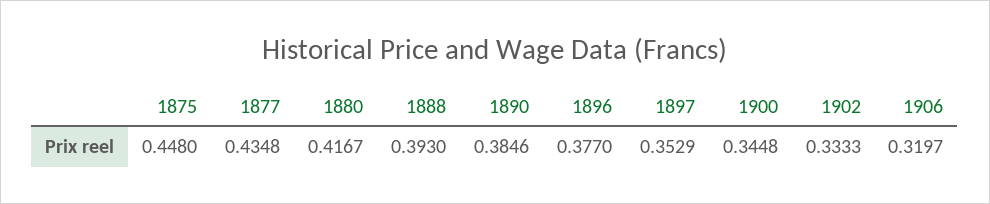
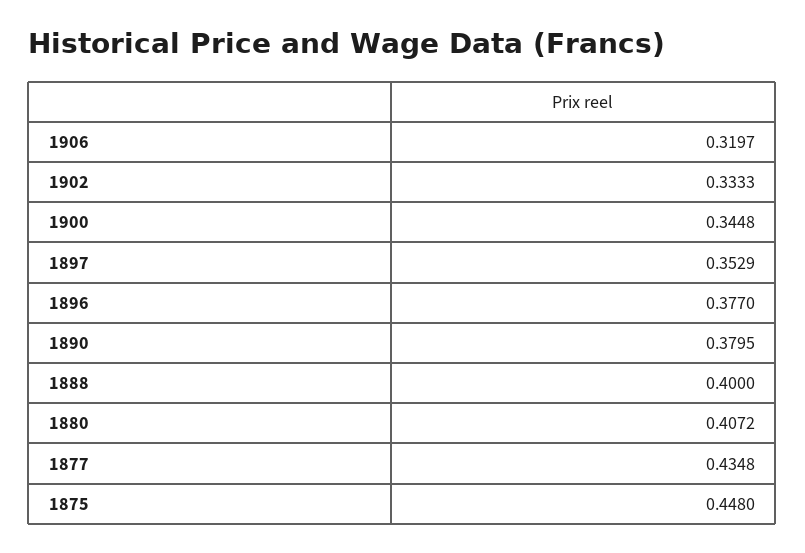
1880: 0.4167 -> 0.4072
1888: 0.393 -> 0.4
1890: 0.3846 -> 0.3795

